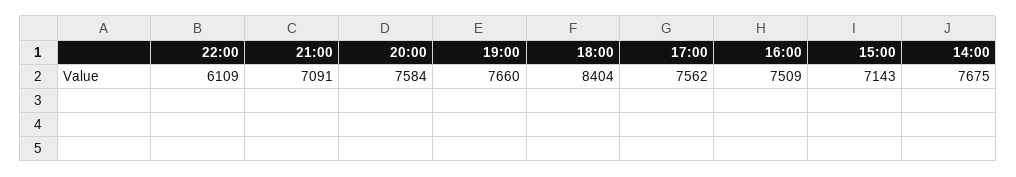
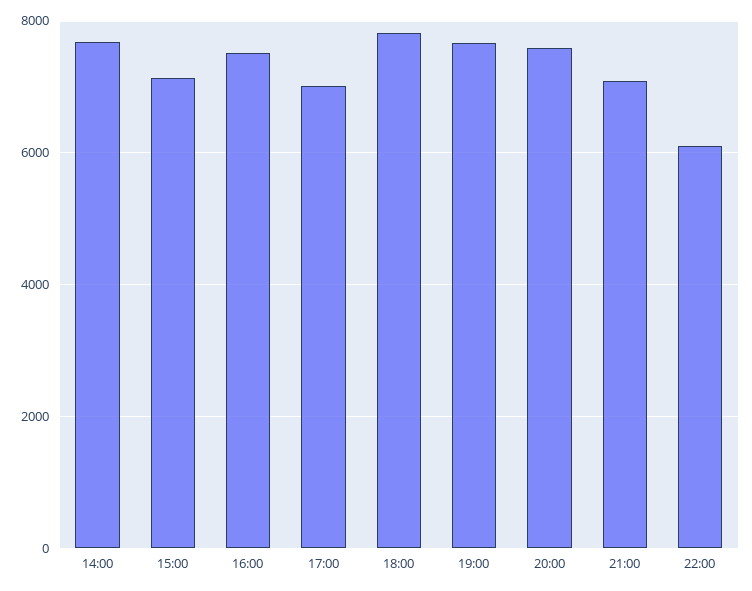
18:00: 8404 -> 7800
17:00: 7562 -> 7000

